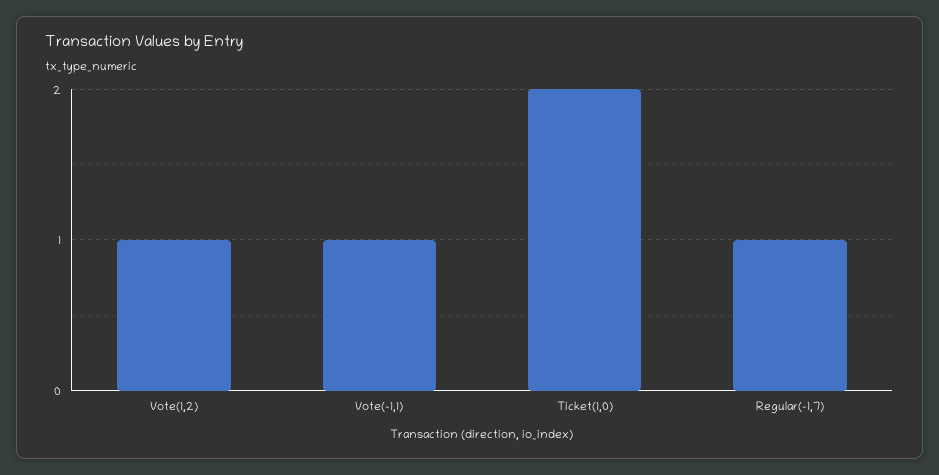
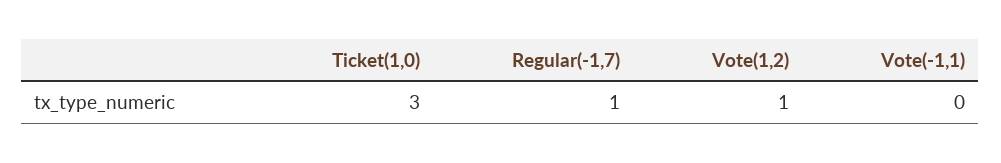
Vote(-1,1): 1 -> 0
Ticket(1,0): 2 -> 3

